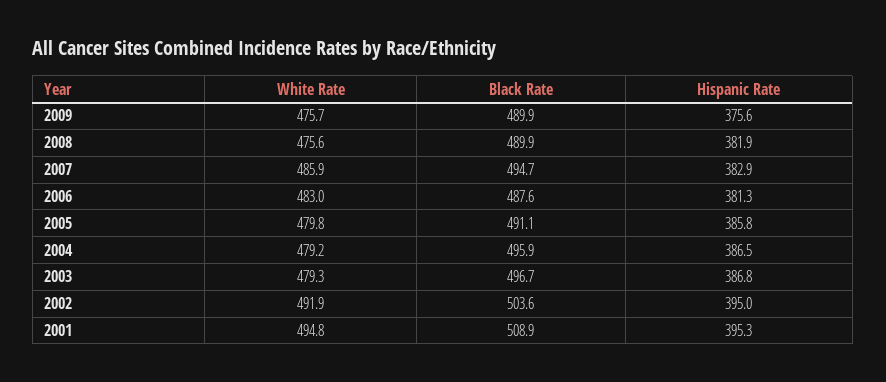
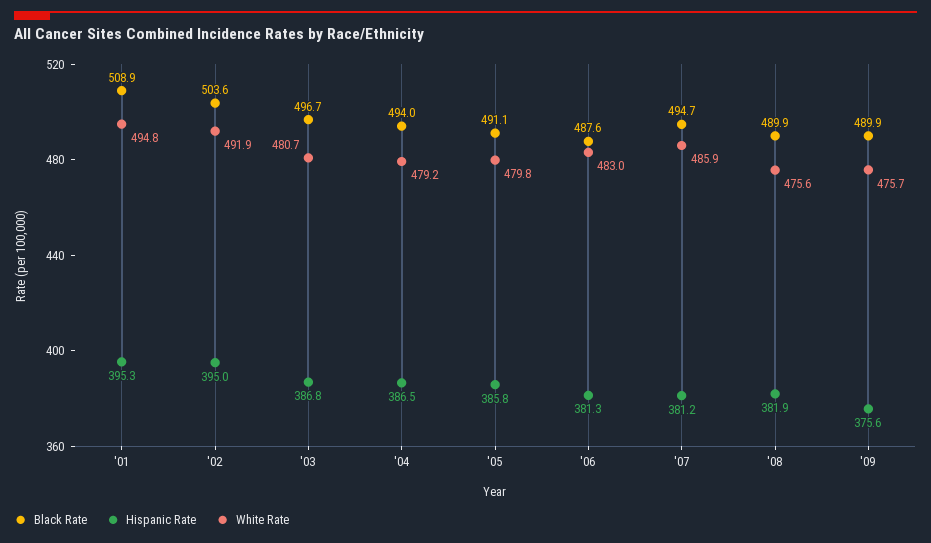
Hispanic Rate, 2007: 382.9 -> 381.2
Black Rate, 2004: 495.9 -> 494
White Rate, 2003: 479.3 -> 480.7

